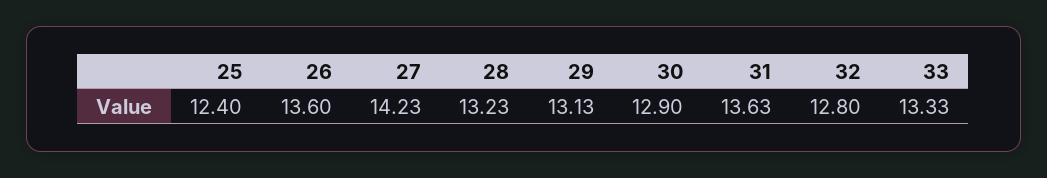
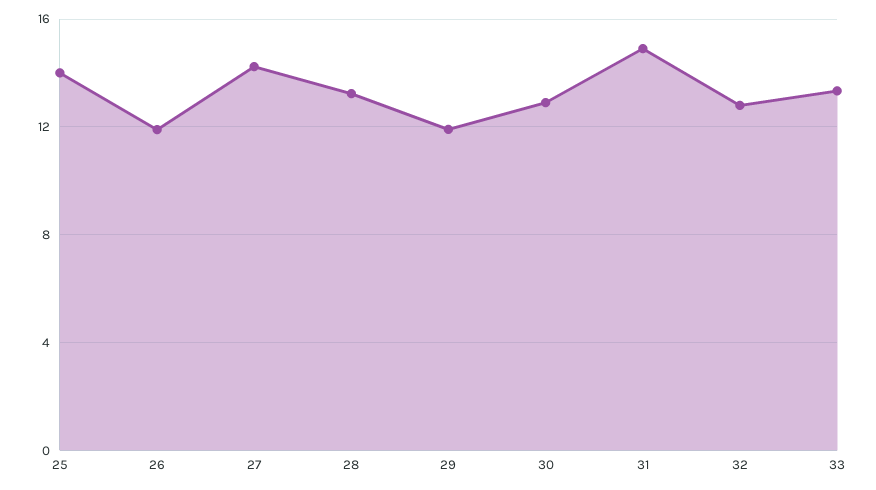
25: 12.4 -> 14
26: 13.6 -> 12
29: 13.13 -> 12
31: 13.63 -> 15

